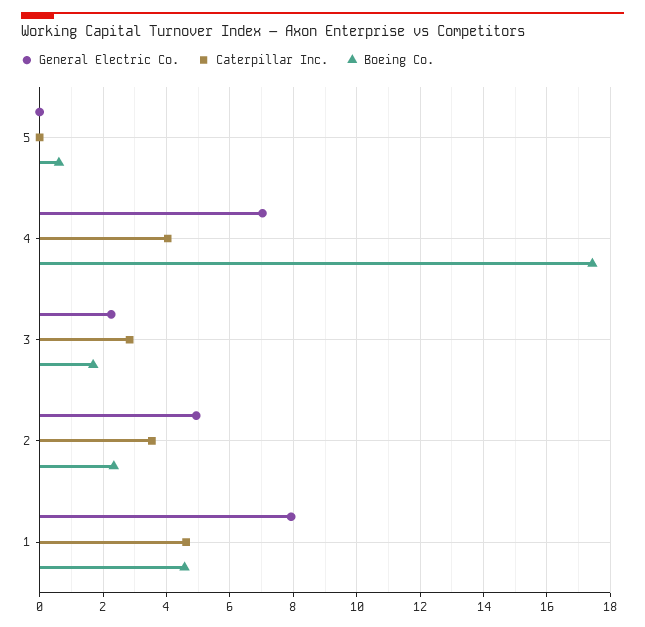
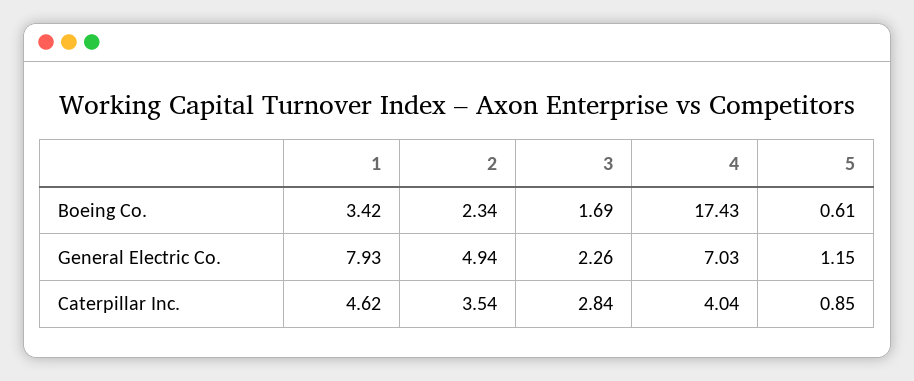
General Electric Co., 5: 0 -> 1.15
Caterpillar Inc., 5: 0 -> 0.85
Boeing Co., 1: 4.6 -> 3.42

